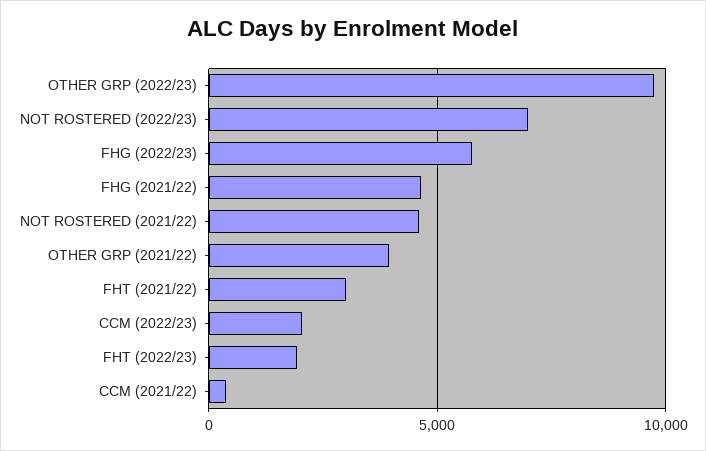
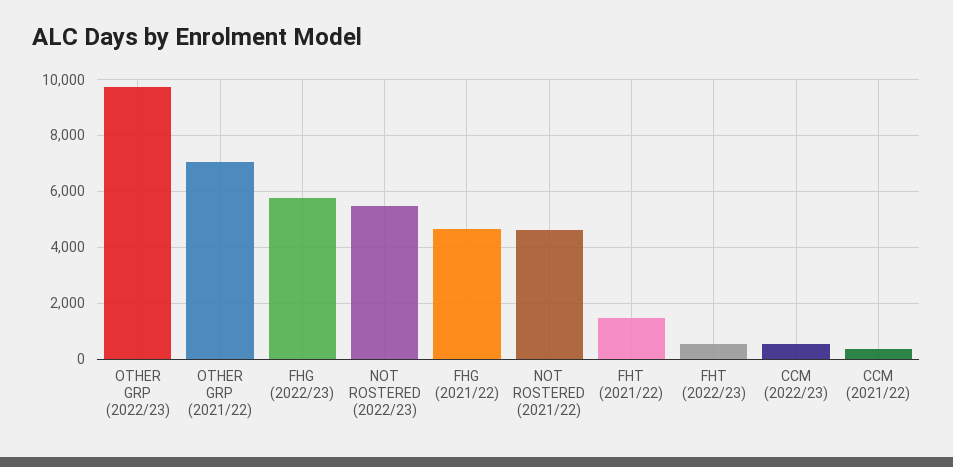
NOT ROSTERED (2022/23): 7000 -> 5500
OTHER GRP (2021/22): 4000 -> 7000
FHT (2021/22): 3000 -> 1500
CCM (2022/23): 2000 -> 500
FHT (2022/23): 2000 -> 500

